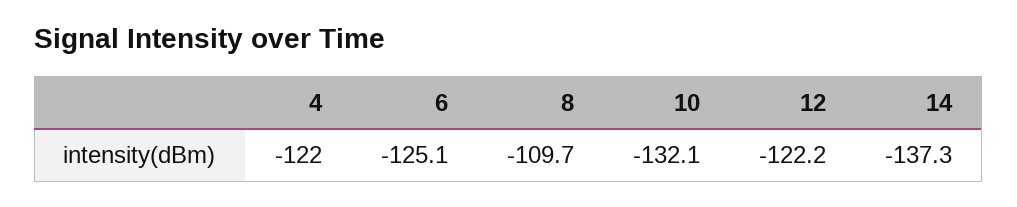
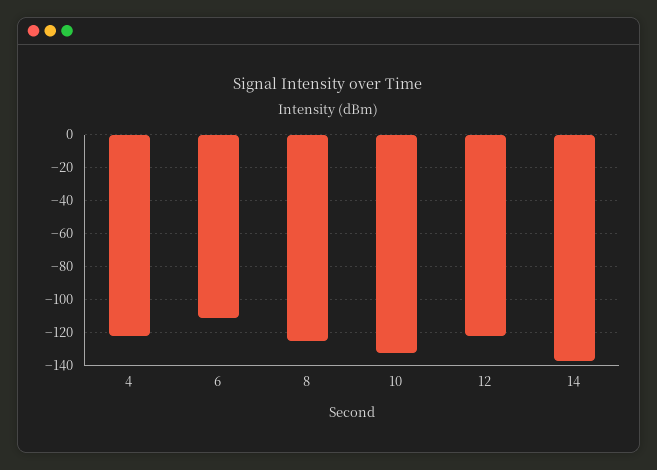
6: -125.1 -> -110
8: -109.7 -> -125

